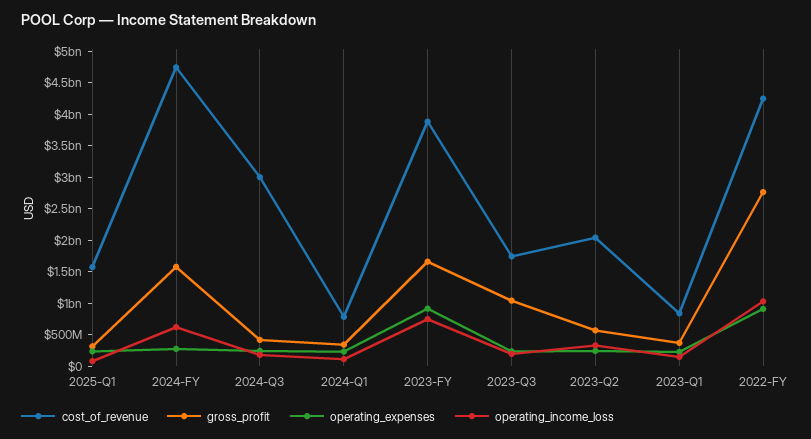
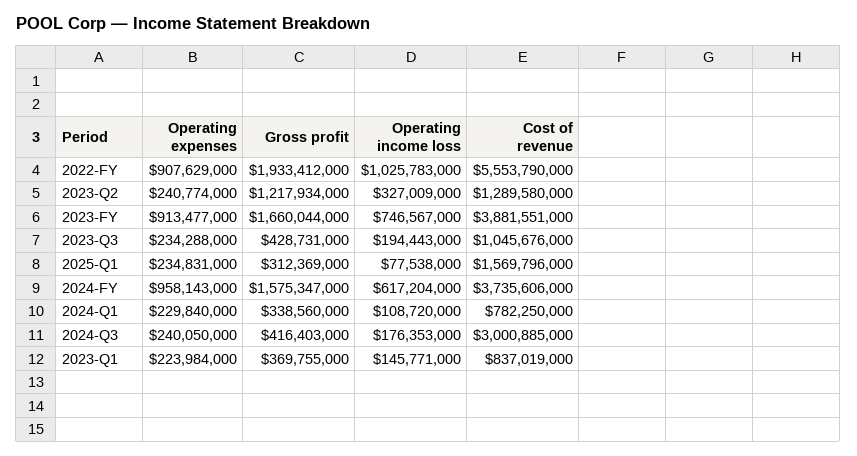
cost_of_revenue, 2024-FY: 4750000000 -> 3735606000
operating_expenses, 2024-FY: 250000000 -> 958143000
cost_of_revenue, 2023-Q3: 1750000000 -> 1045676000
gross_profit, 2023-Q3: 1000000000 -> 428731000
cost_of_revenue, 2023-Q2: 2000000000 -> 1289580000
gross_profit, 2023-Q2: 500000000 -> 1217934000
cost_of_revenue, 2022-FY: 4250000000 -> 5553790000
gross_profit, 2022-FY: 2750000000 -> 1933412000

